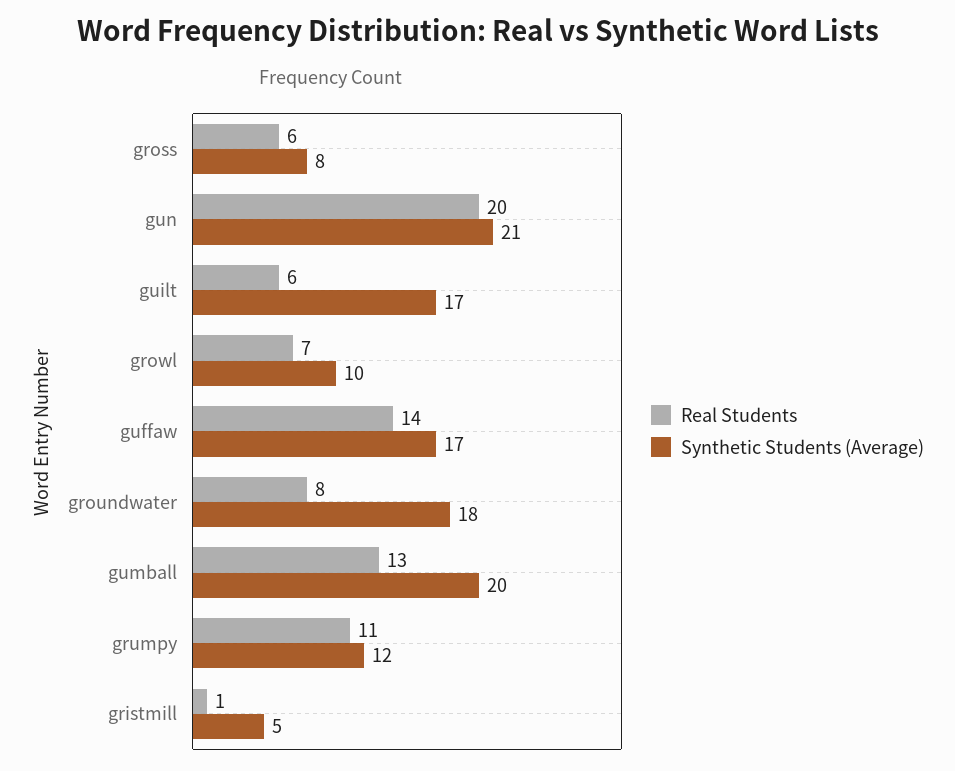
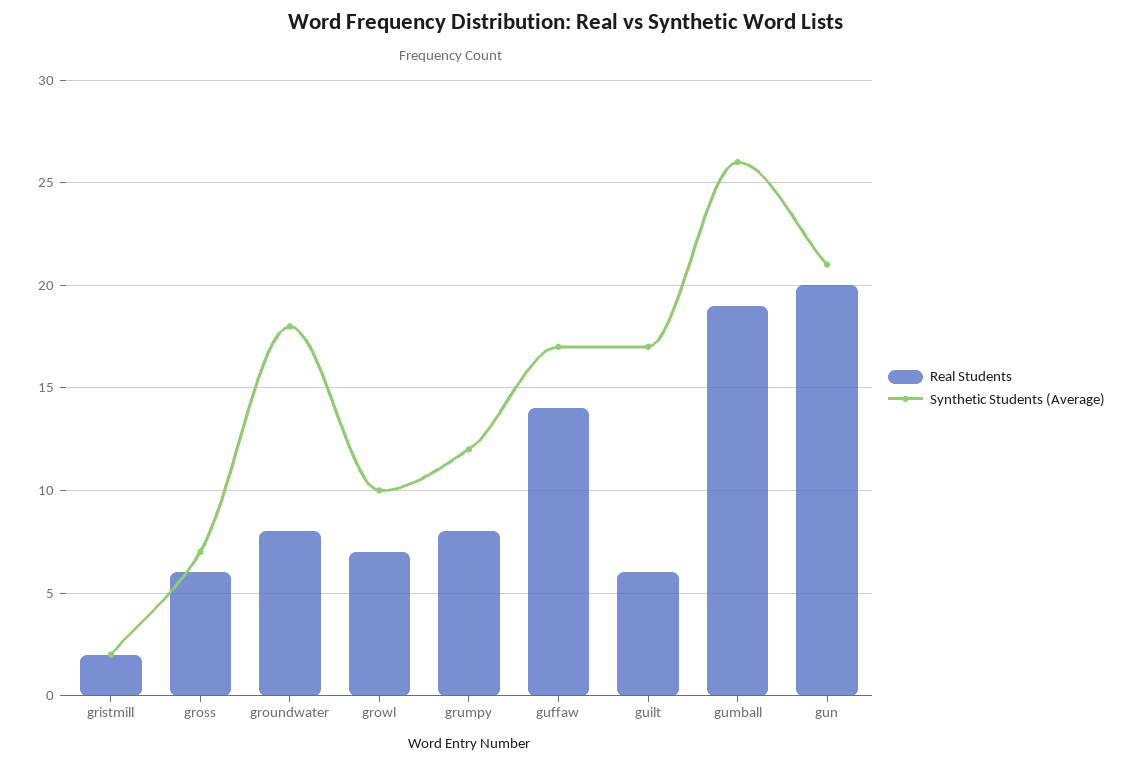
Synthetic Students (Average), gross: 8 -> 7
Real Students, gumball: 13 -> 19
Synthetic Students (Average), gumball: 20 -> 26
Real Students, grumpy: 11 -> 8
Real Students, gristmill: 1 -> 2
Synthetic Students (Average), gristmill: 5 -> 2

